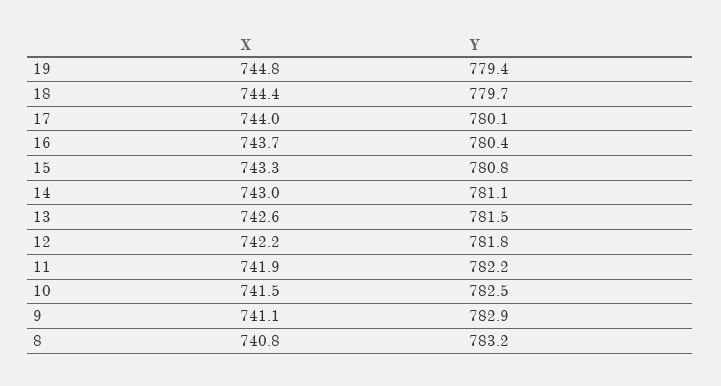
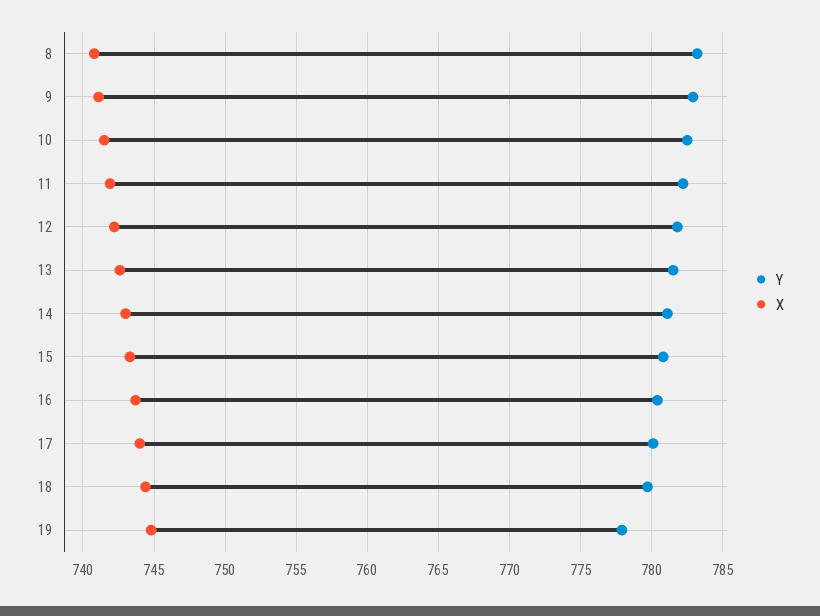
Y, 19: 779.4 -> 778

